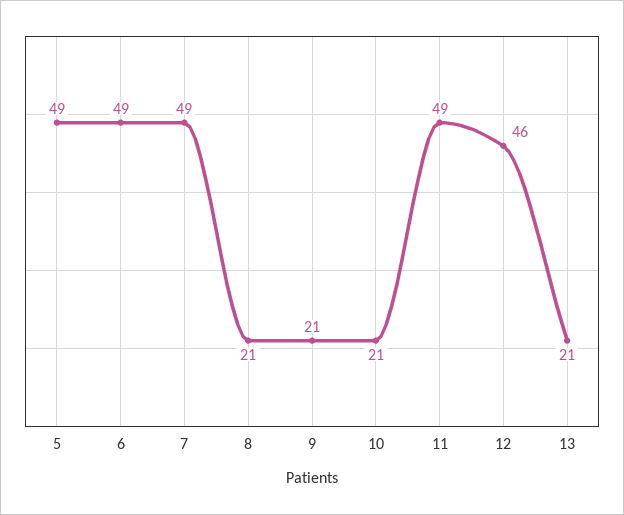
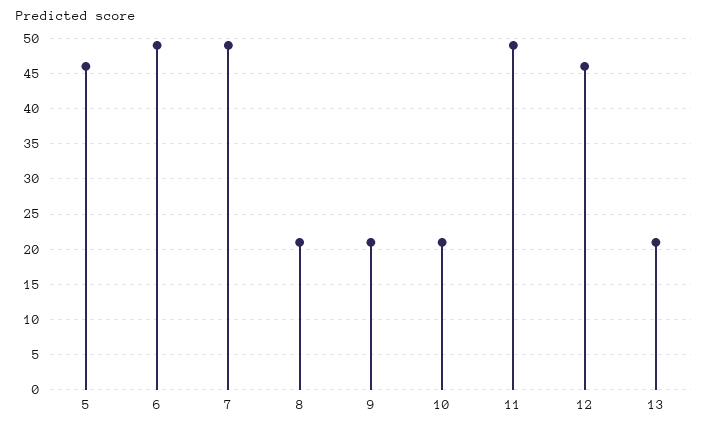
5: 49 -> 46

